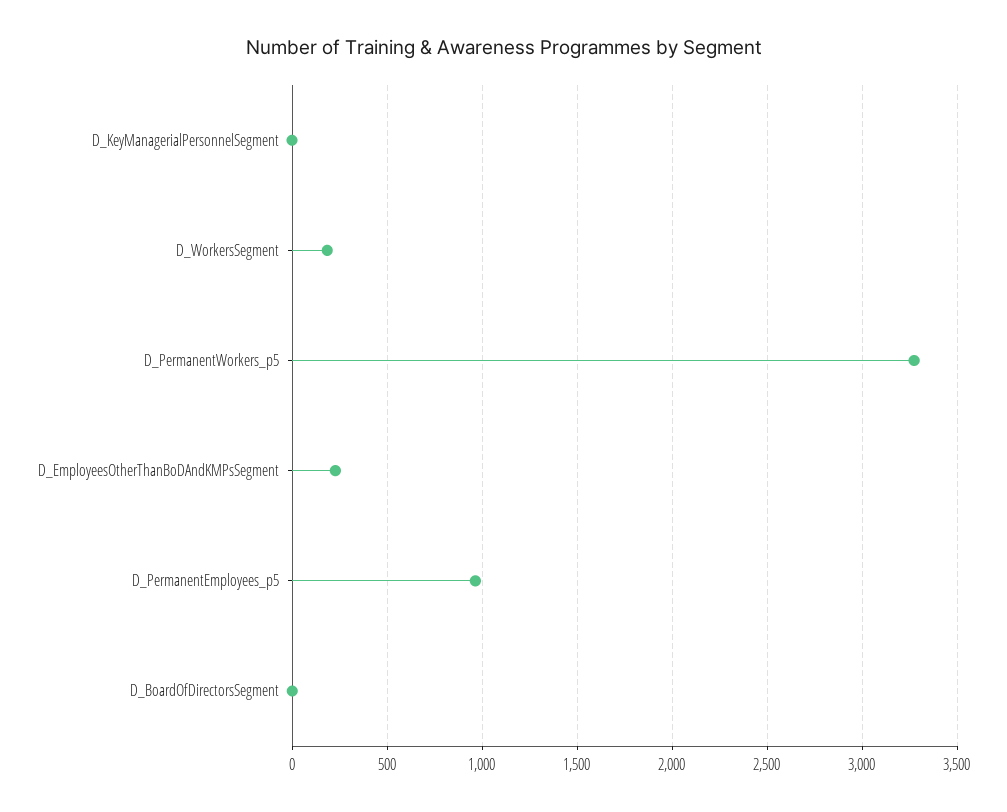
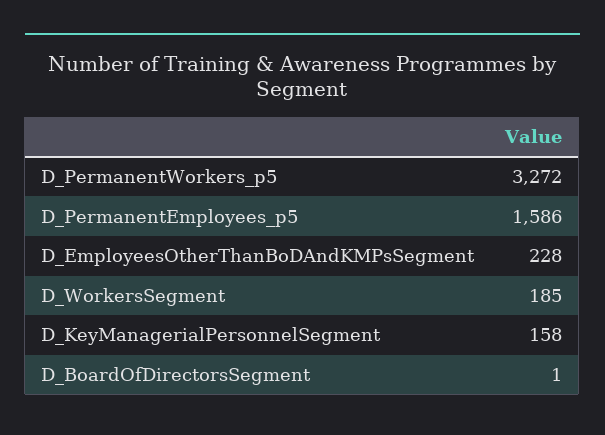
D_KeyManagerialPersonnelSegment: 0 -> 158
D_PermanentEmployees_p5: 950 -> 1586

